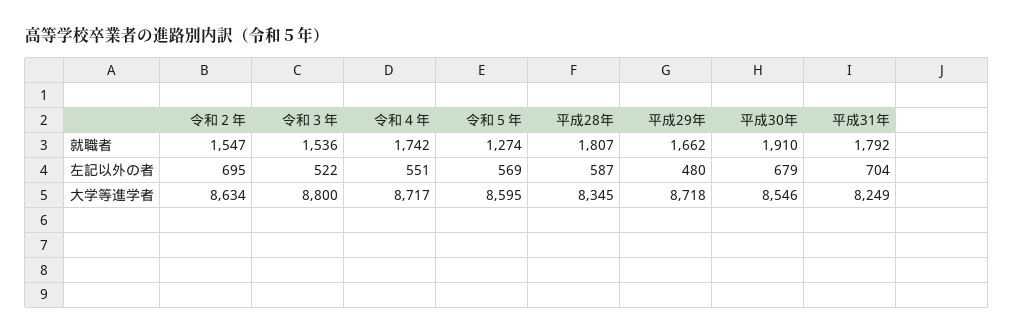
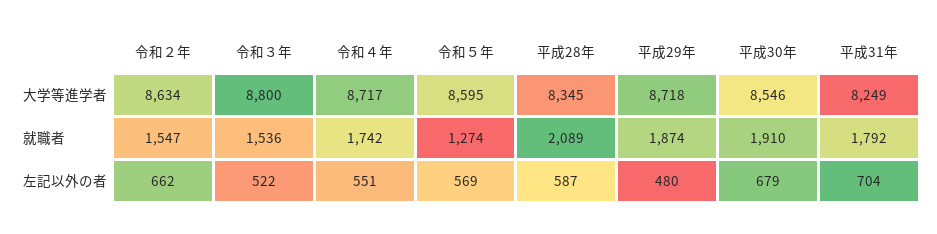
平成28年, 就職者: 1807 -> 2089
平成29年, 就職者: 1662 -> 1874
令和２年, 左記以外の者: 695 -> 662

